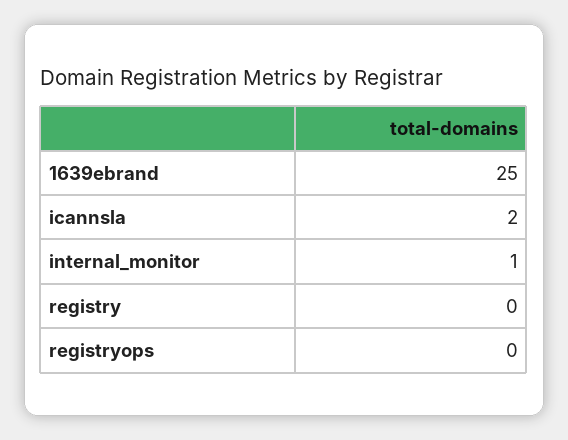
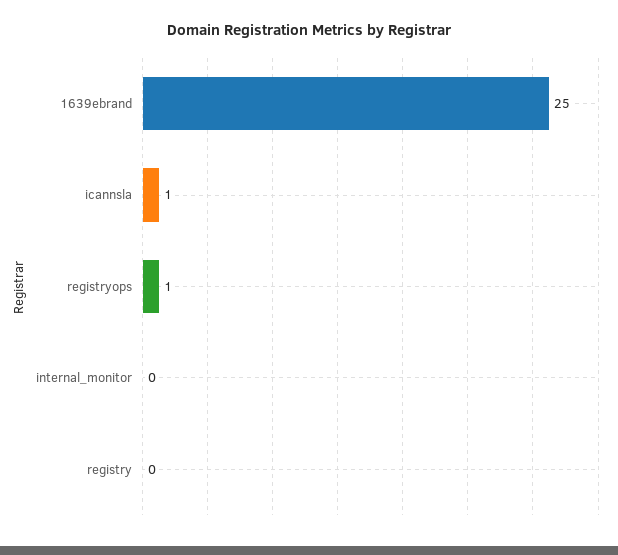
icannsla: 2 -> 1
internal_monitor: 1 -> 0
registryops: 0 -> 1

